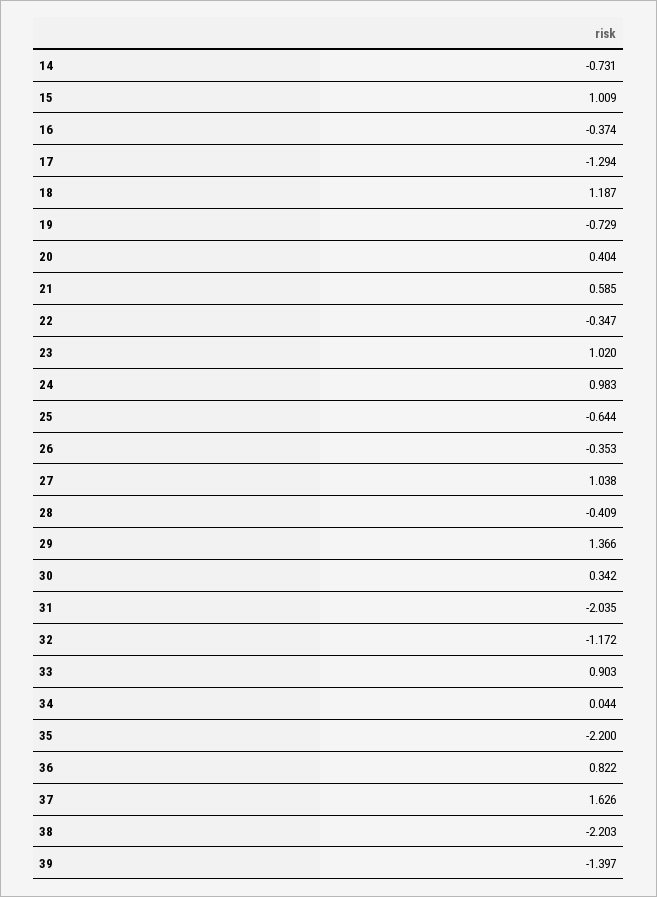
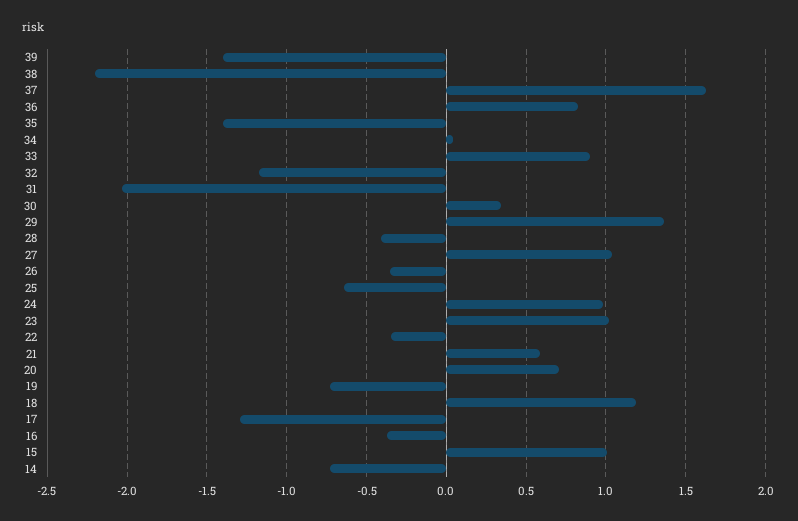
20: 0.404 -> 0.7
35: -2.2 -> -1.4

